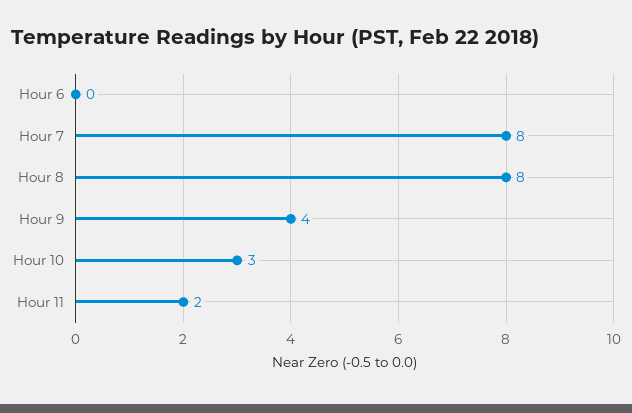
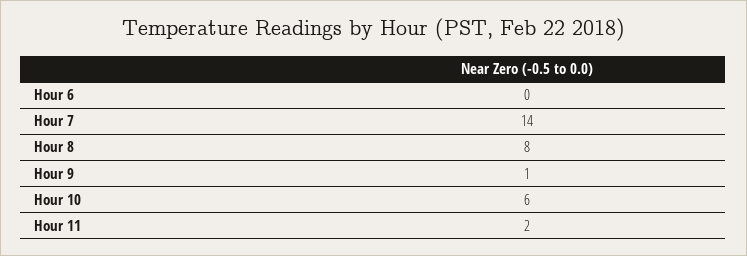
Hour 7: 8 -> 14
Hour 9: 4 -> 1
Hour 10: 3 -> 6

